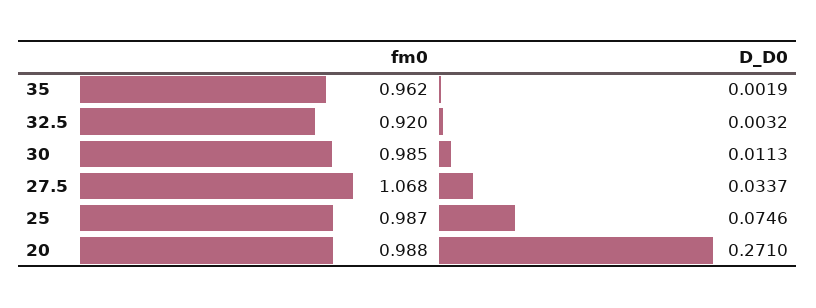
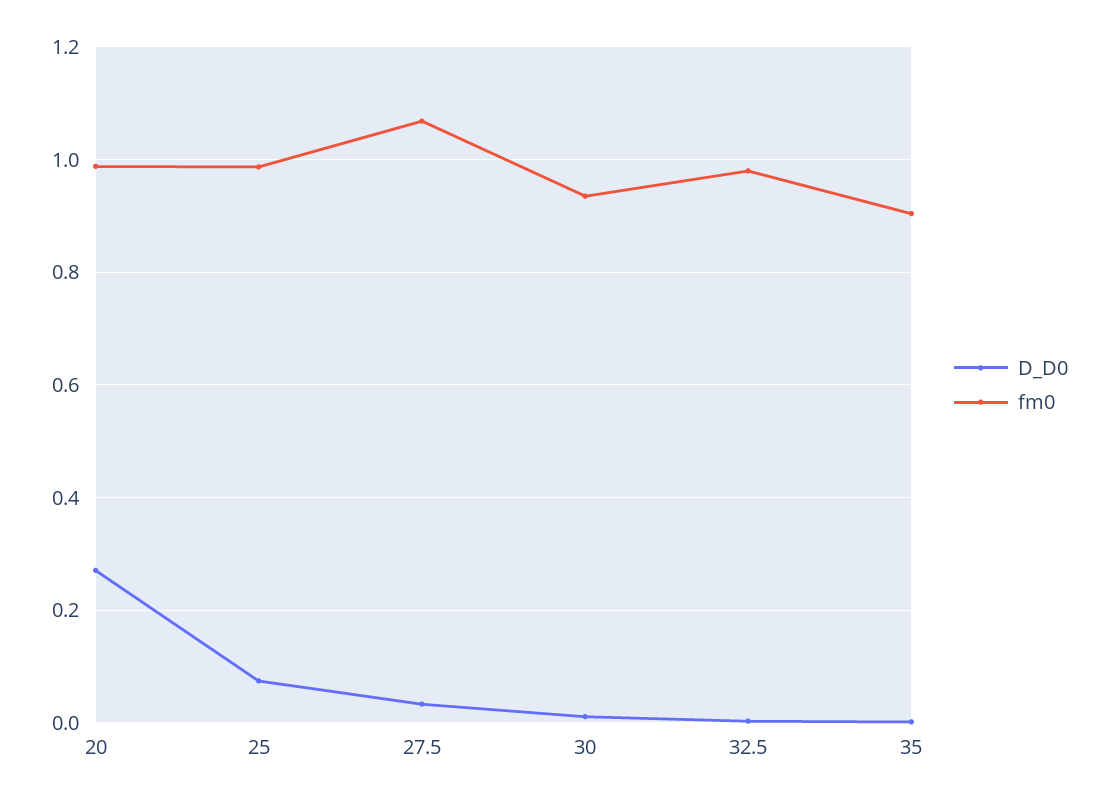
fm0, 35: 0.962 -> 0.9
fm0, 32.5: 0.92 -> 0.98
fm0, 30: 0.985 -> 0.94

